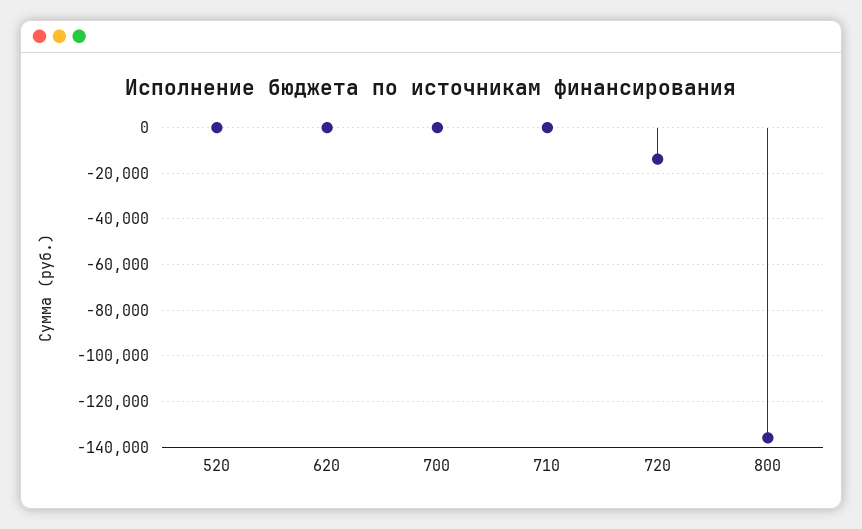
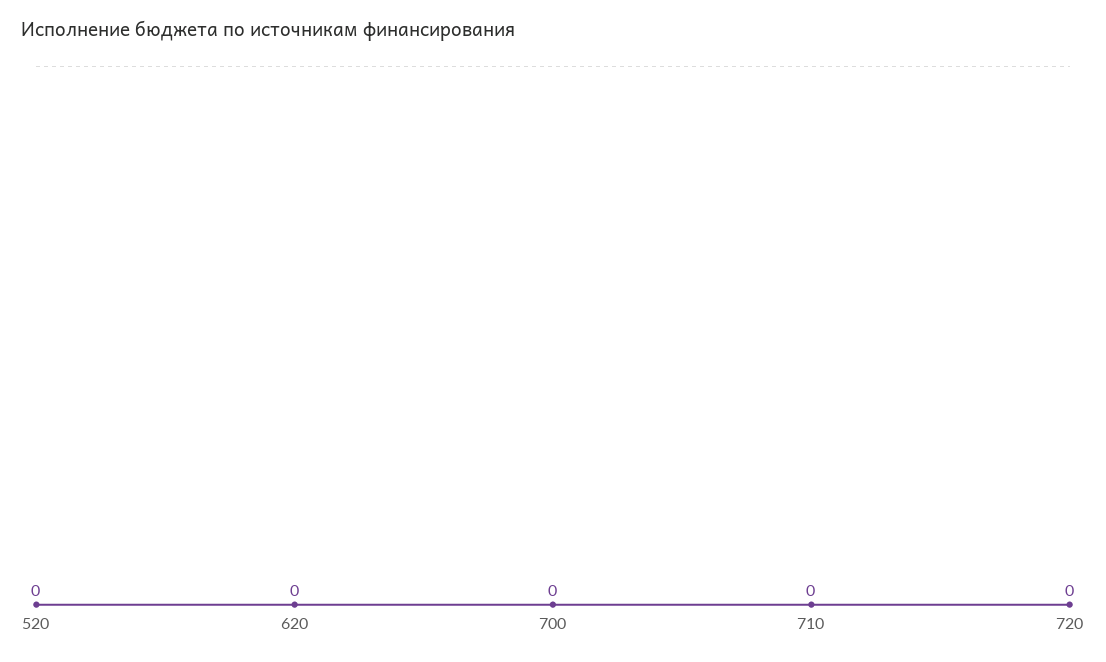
720: -15000 -> 0
800: -135000 -> none

